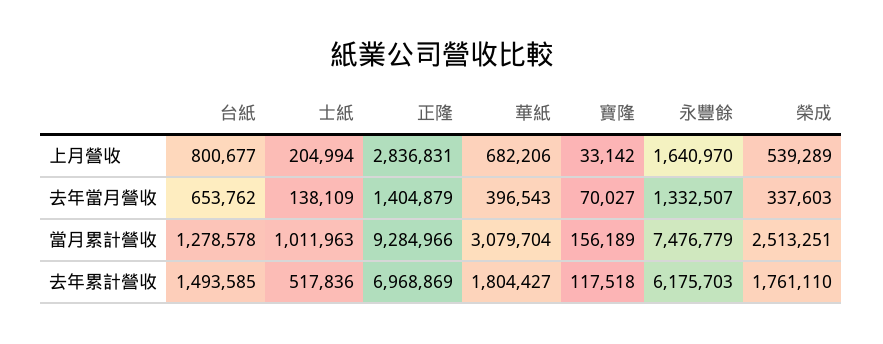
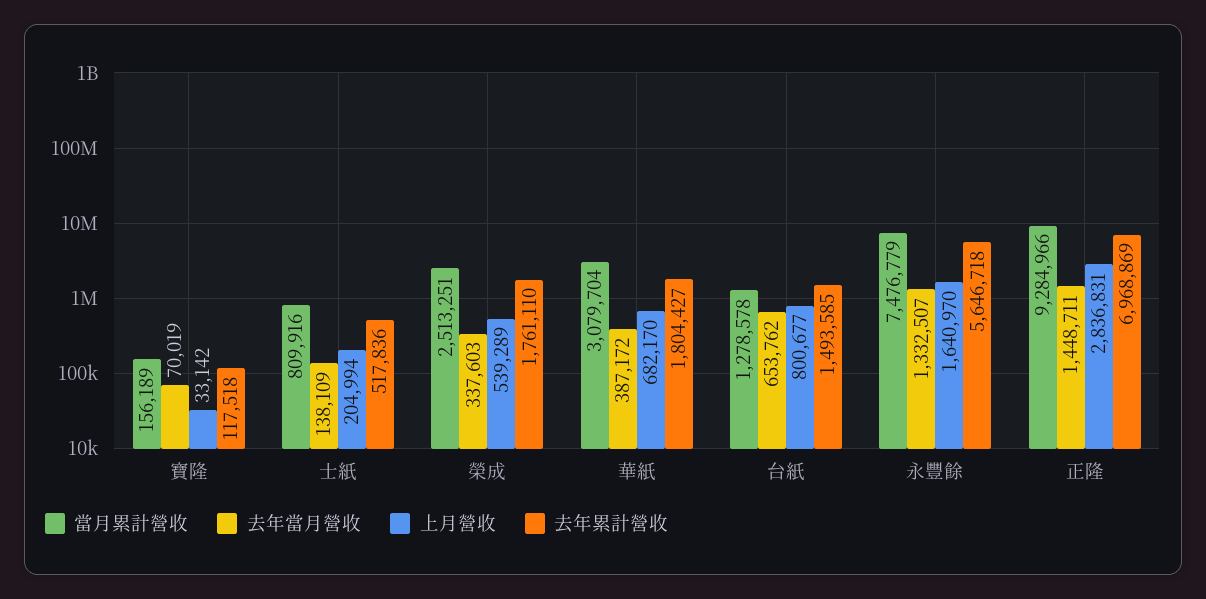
上月營收, 華紙: 682206 -> 682170
去年當月營收, 正隆: 1404879 -> 1448711
去年當月營收, 華紙: 396543 -> 387172
去年當月營收, 寶隆: 70027 -> 70019
當月累計營收, 士紙: 1011963 -> 809916
去年累計營收, 永豐餘: 6175703 -> 5646718

